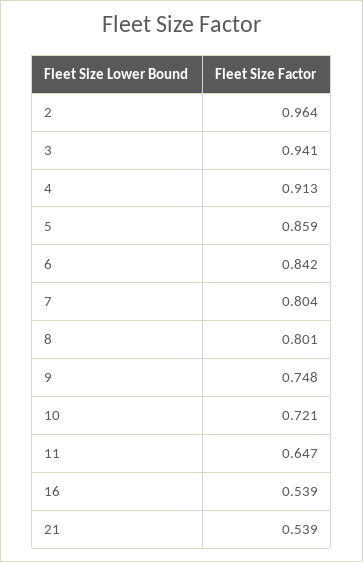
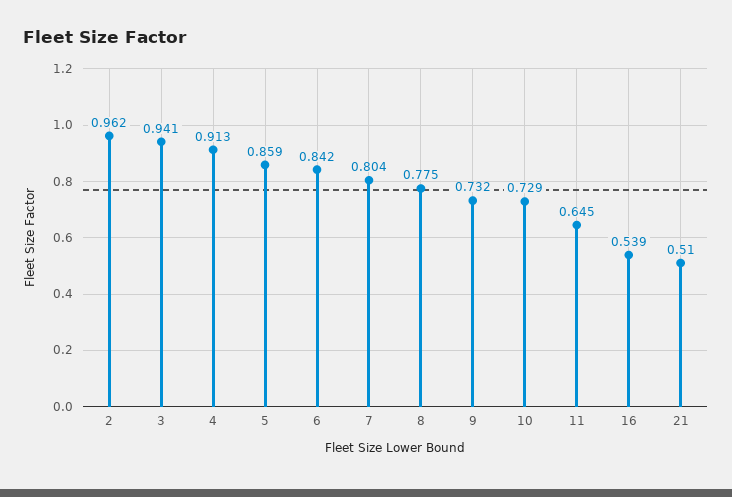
2: 0.964 -> 0.962
8: 0.801 -> 0.775
9: 0.748 -> 0.732
10: 0.721 -> 0.729
11: 0.647 -> 0.645
21: 0.539 -> 0.51

